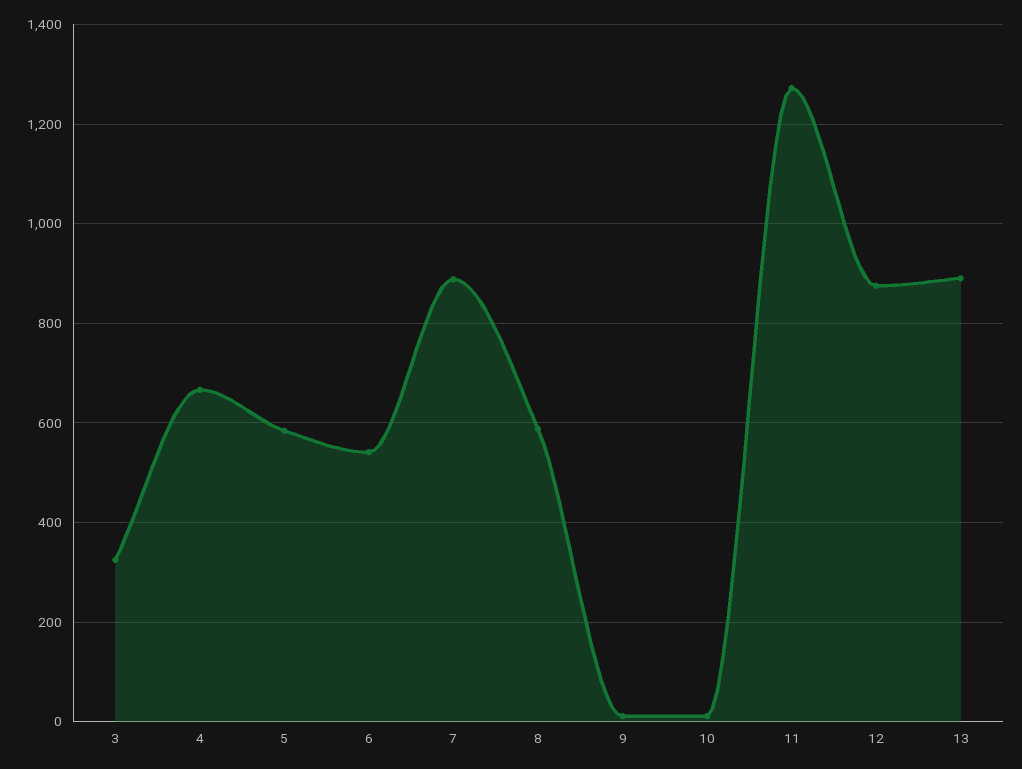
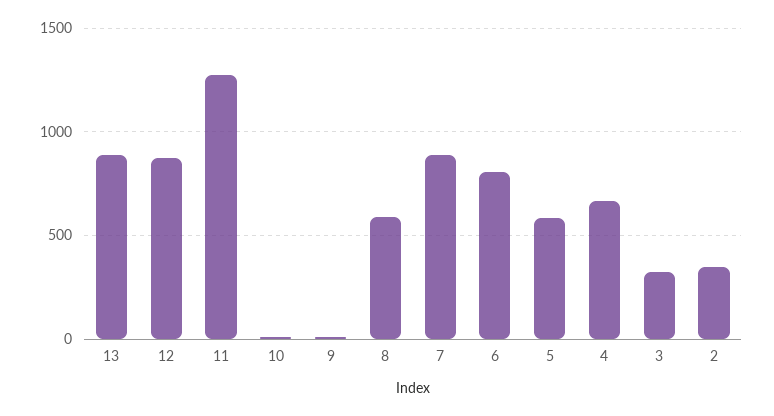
6: 540 -> 800
2: none -> 350

